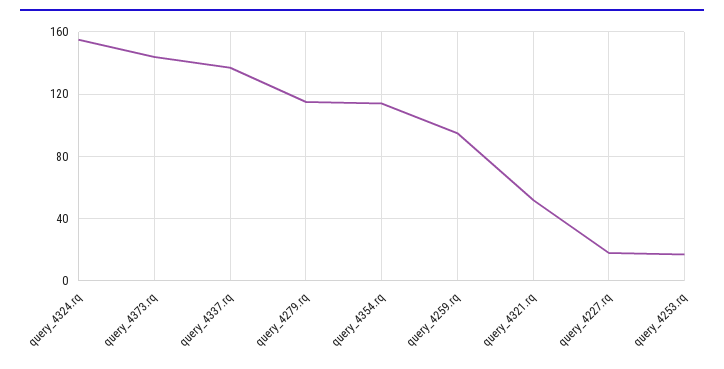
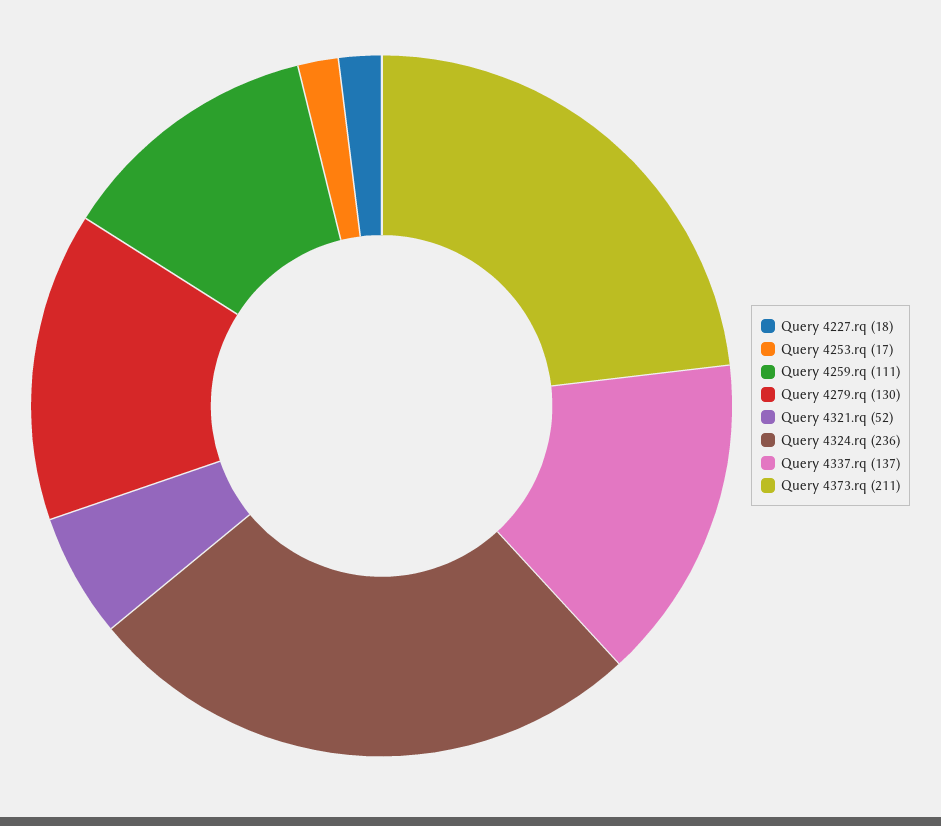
query_4324.rq: 155 -> 236
query_4373.rq: 145 -> 211
query_4279.rq: 115 -> 130
query_4354.rq: 115 -> none
query_4259.rq: 95 -> 111

